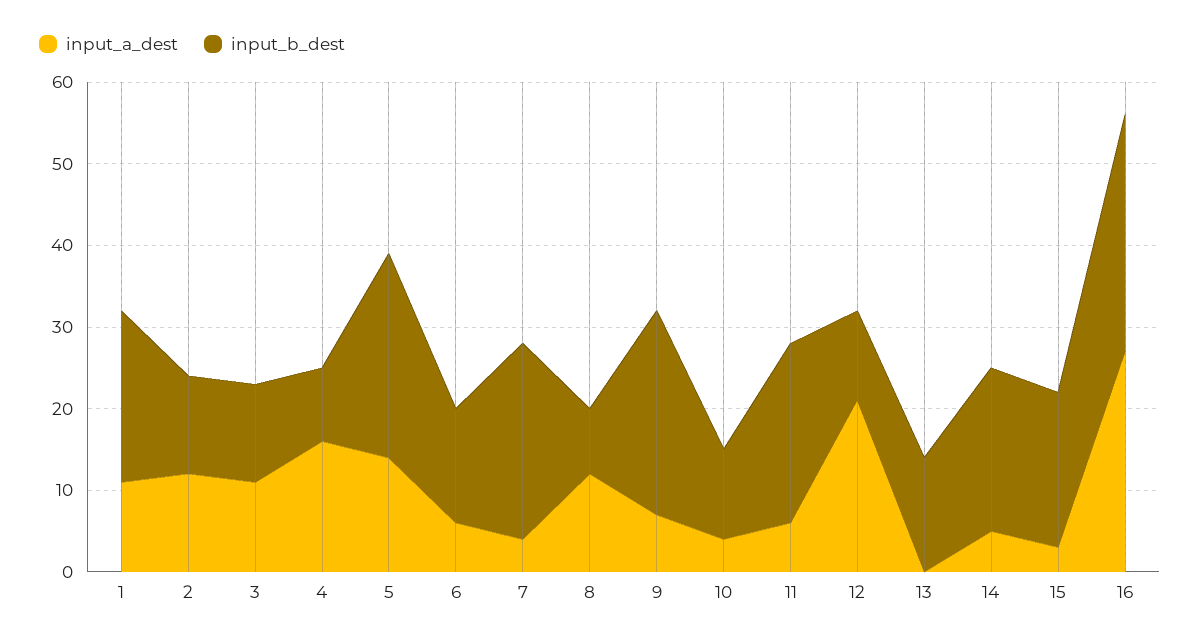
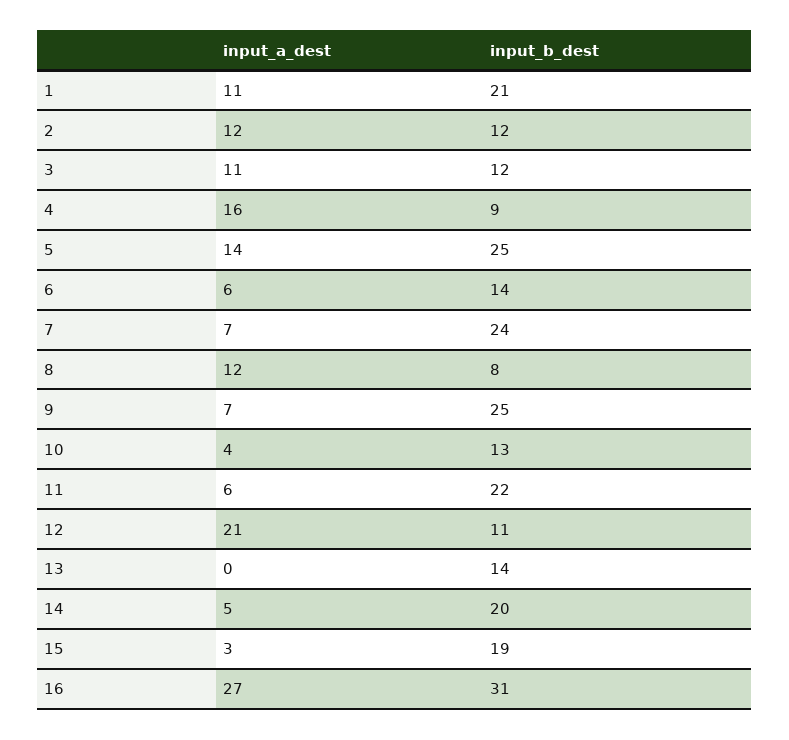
input_a_dest, 7: 4 -> 7
input_b_dest, 10: 11 -> 13
input_b_dest, 16: 29 -> 31

